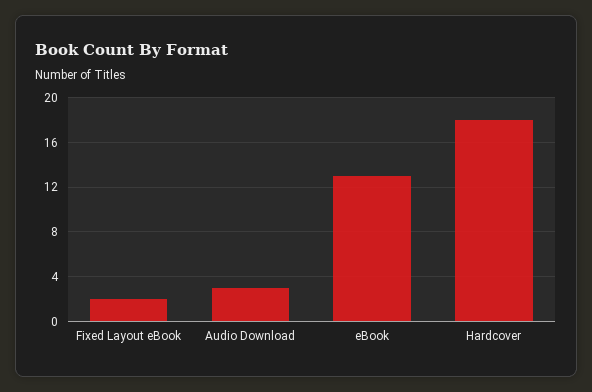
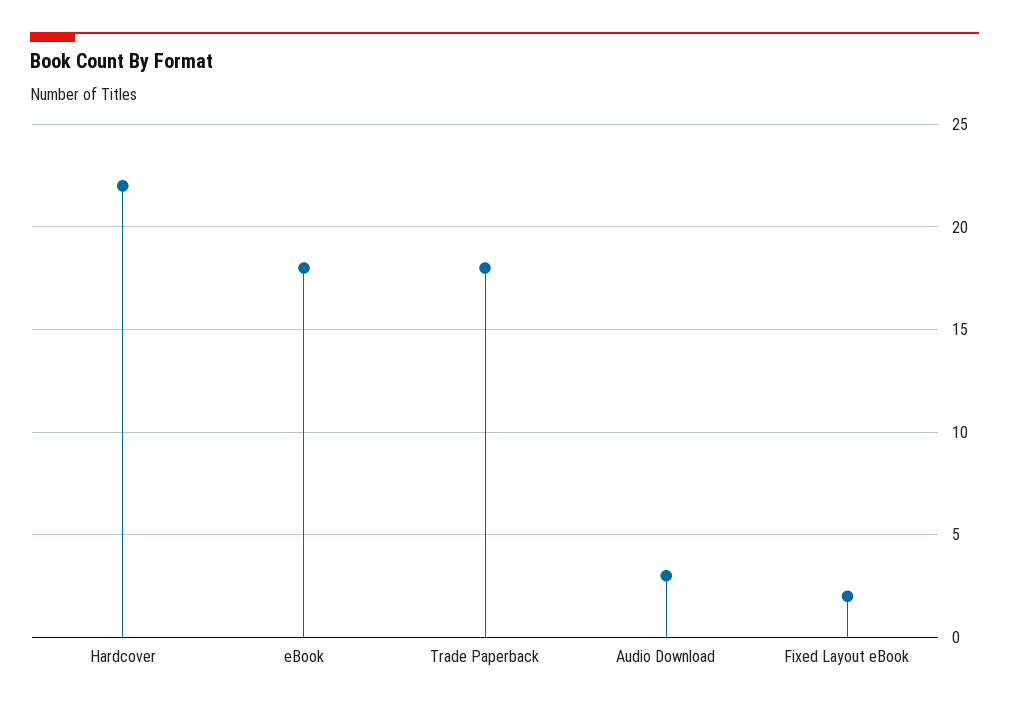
eBook: 13 -> 18
Hardcover: 18 -> 22
Trade Paperback: none -> 18

